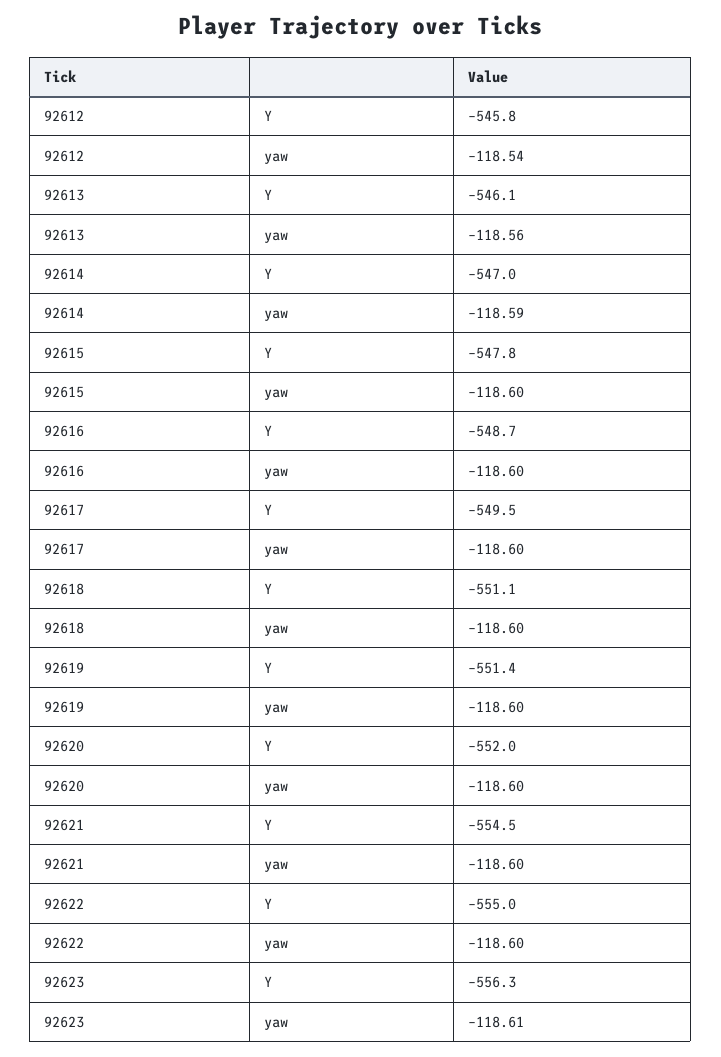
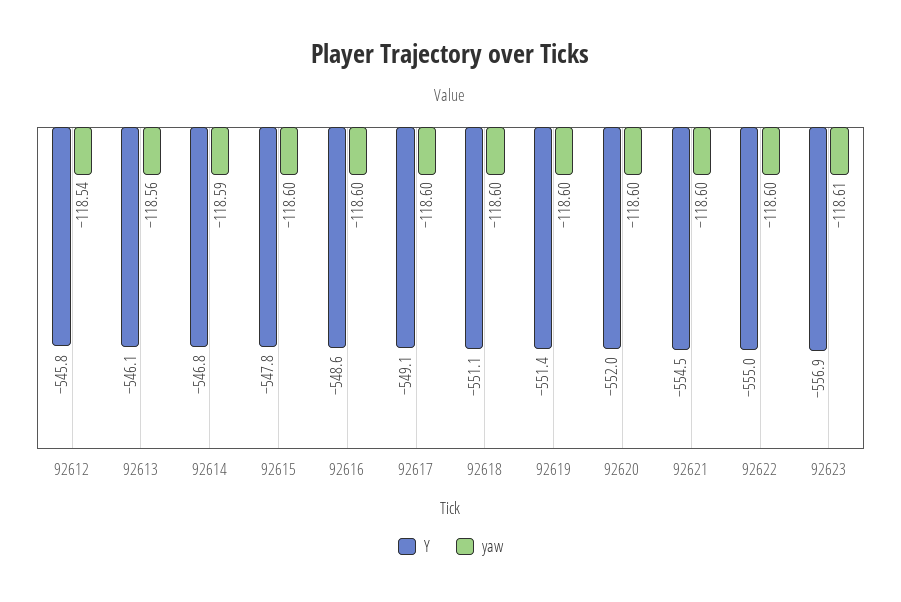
Y, 92614: -547 -> -546.8
Y, 92616: -548.7 -> -548.6
Y, 92617: -549.5 -> -549.1
Y, 92623: -556.3 -> -556.9

